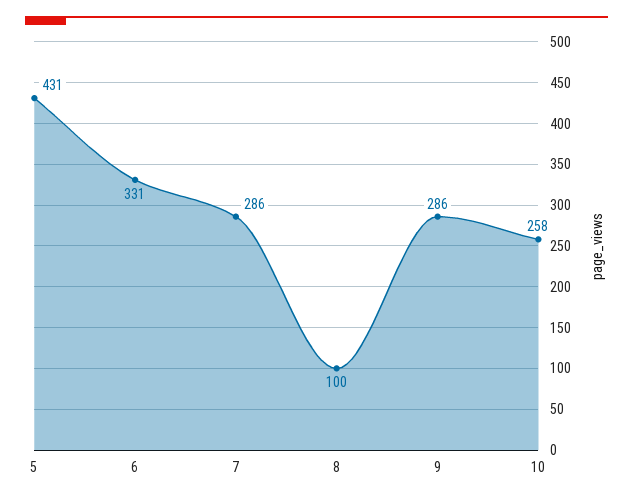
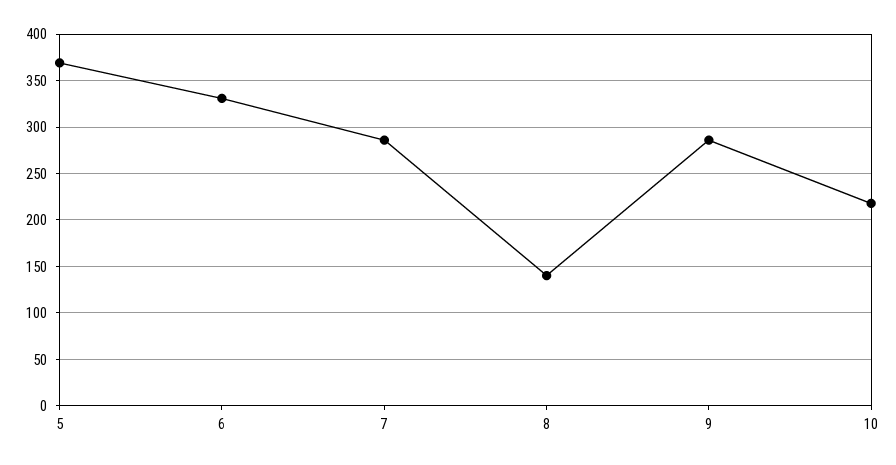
5: 431 -> 370
8: 100 -> 140
10: 258 -> 220

